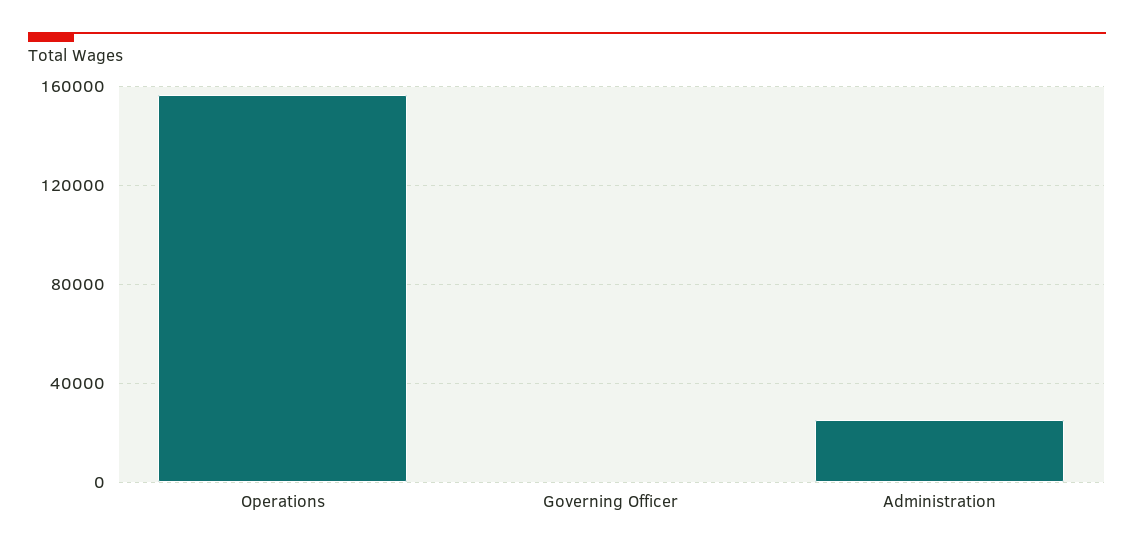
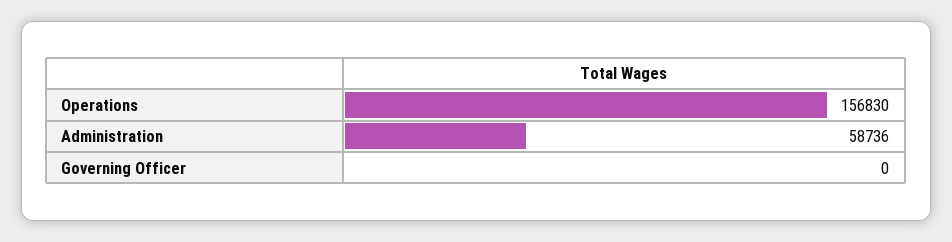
Administration: 25000 -> 58736

